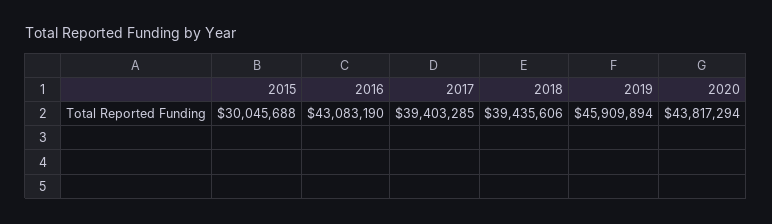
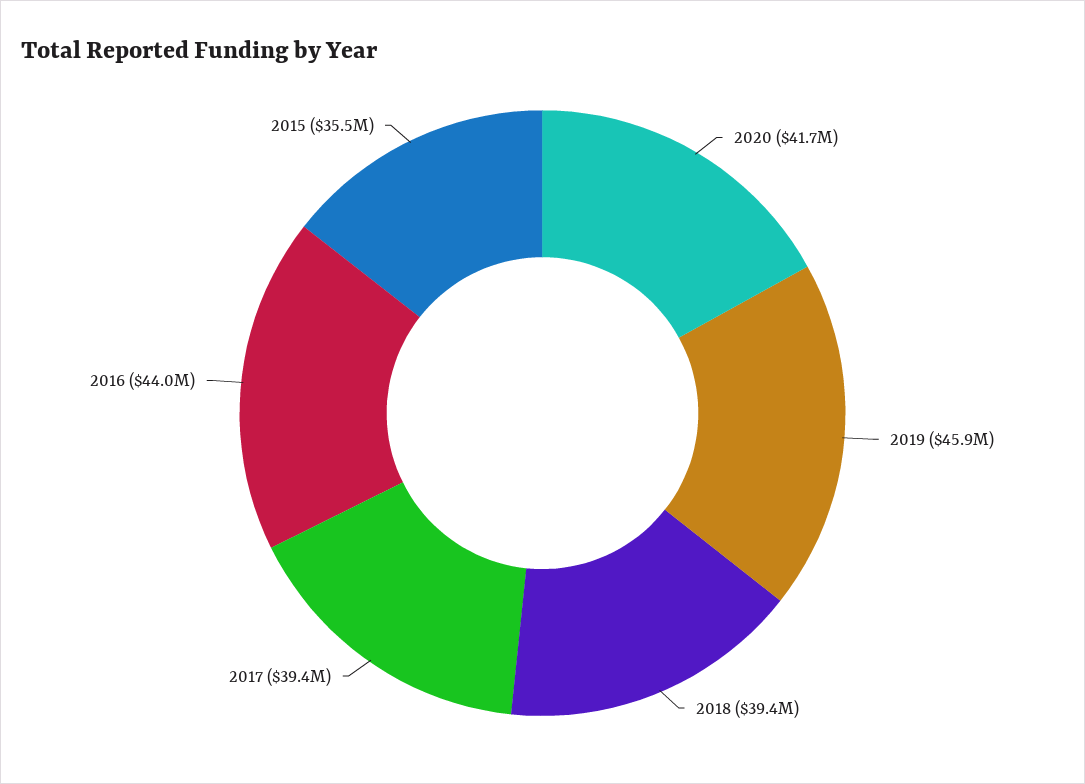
2015: 30045688 -> 35500000
2016: 43083190 -> 44000000
2020: 43817294 -> 41700000

